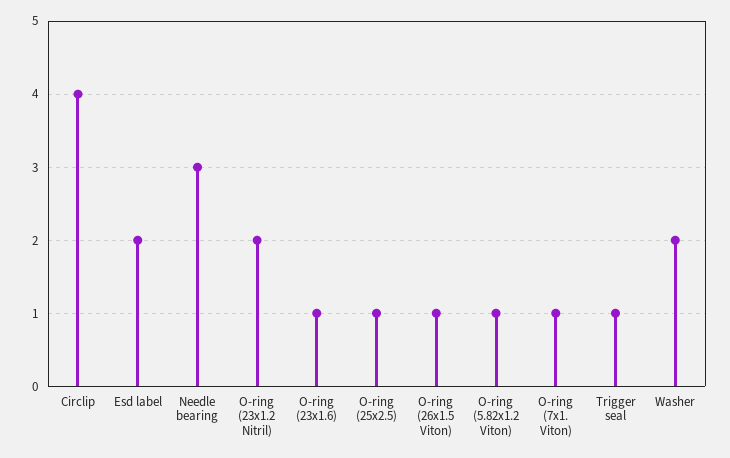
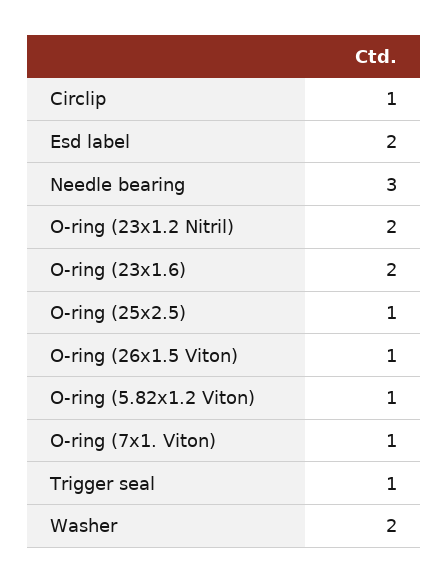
Circlip: 4 -> 1
O-ring (23x1.6): 1 -> 2

